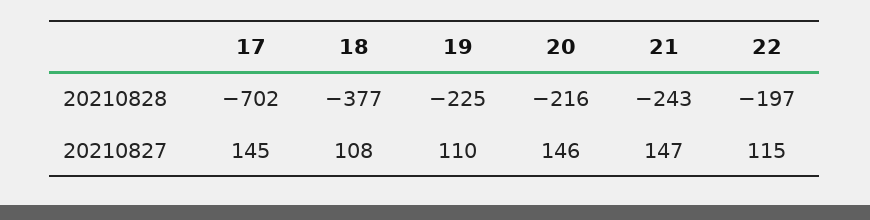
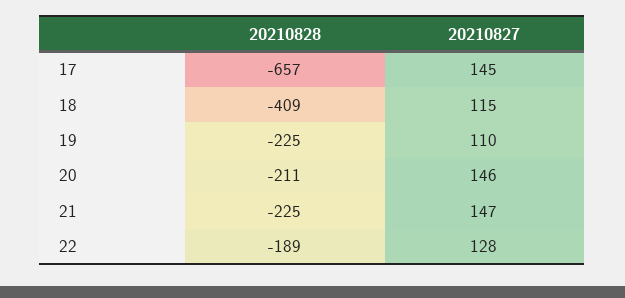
17, 20210828: -702 -> -657
18, 20210828: -377 -> -409
20, 20210828: -216 -> -211
21, 20210828: -243 -> -225
22, 20210828: -197 -> -189
18, 20210827: 108 -> 115
22, 20210827: 115 -> 128

